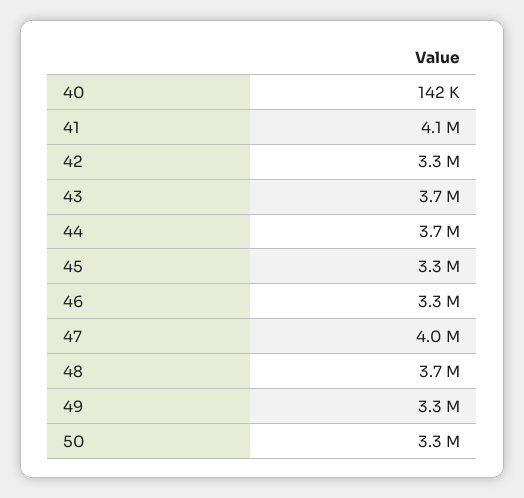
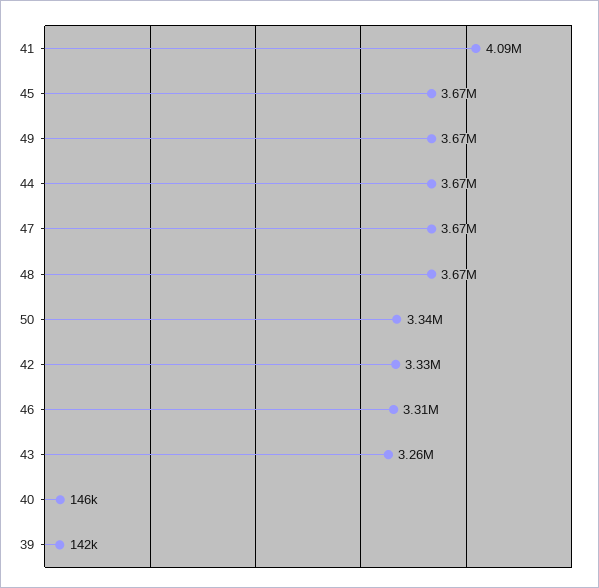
40: 142000 -> 146000
43: 3700000 -> 3260000
45: 3300000 -> 3670000
47: 4000000 -> 3670000
49: 3300000 -> 3670000
39: none -> 142000

